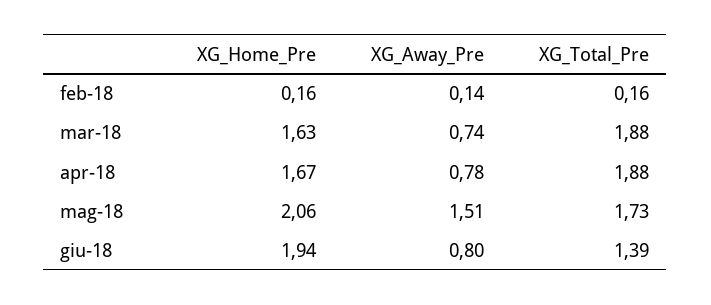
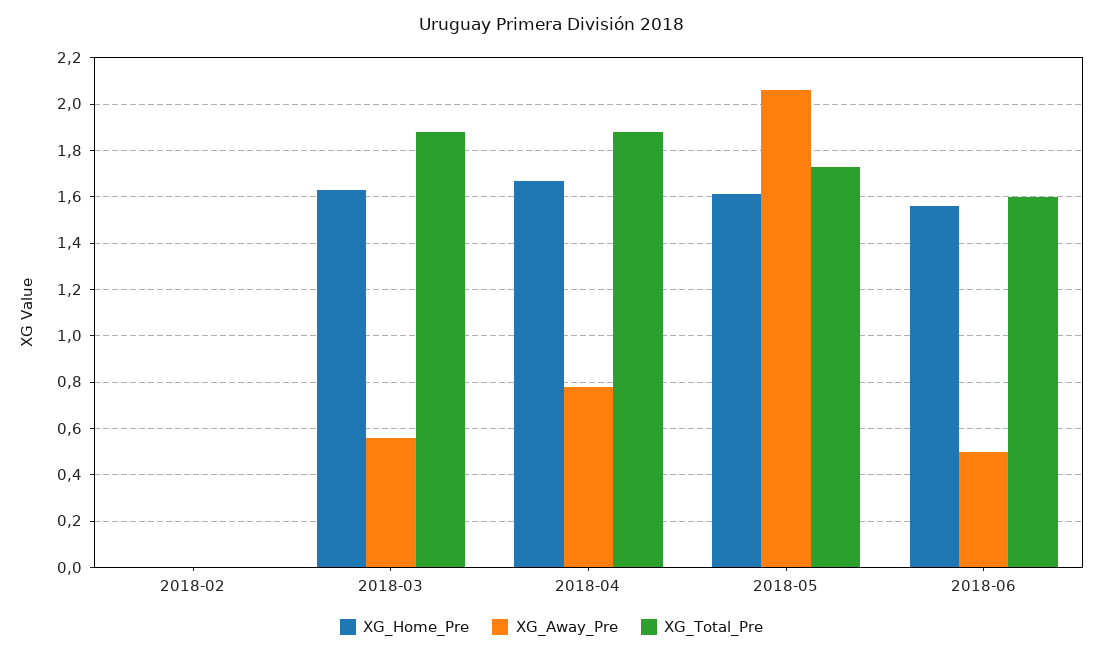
XG_Home_Pre, feb-18: 0.16 -> 0
XG_Away_Pre, feb-18: 0.14 -> 0
XG_Total_Pre, feb-18: 0.16 -> 0
XG_Away_Pre, mar-18: 0.74 -> 0.55
XG_Home_Pre, mag-18: 2.06 -> 1.6
XG_Away_Pre, mag-18: 1.51 -> 2.05
XG_Home_Pre, giu-18: 1.94 -> 1.55
XG_Away_Pre, giu-18: 0.8 -> 0.5
XG_Total_Pre, giu-18: 1.39 -> 1.6

